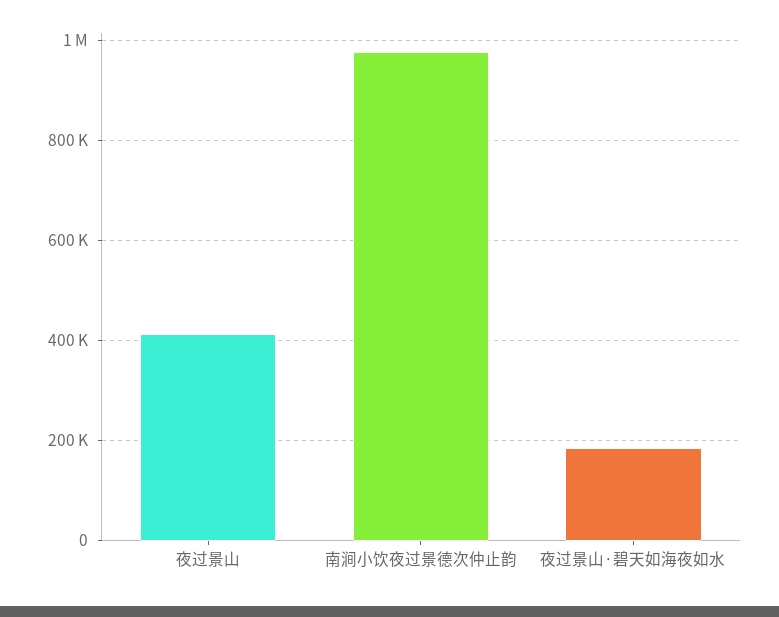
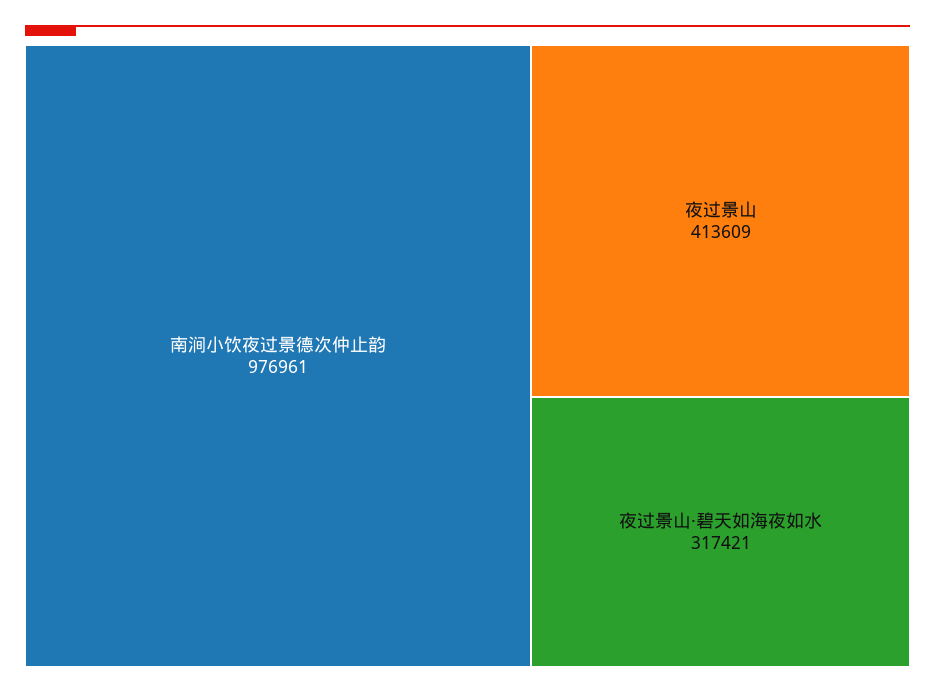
夜过景山·碧天如海夜如水: 180000 -> 317421

